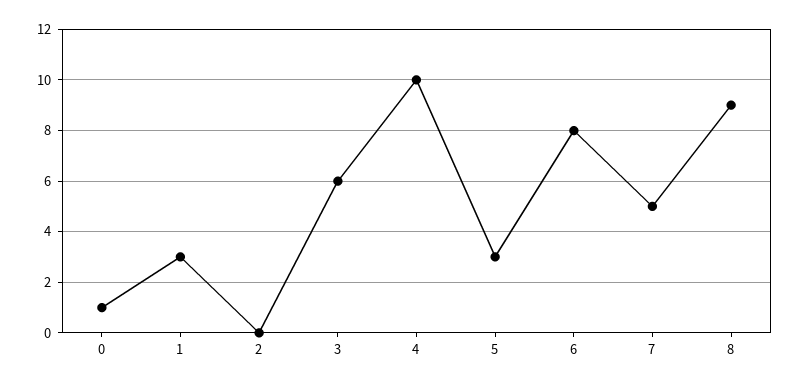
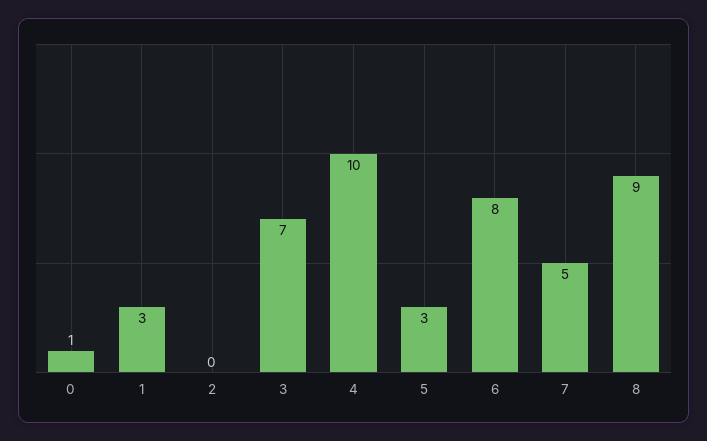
3: 6 -> 7

